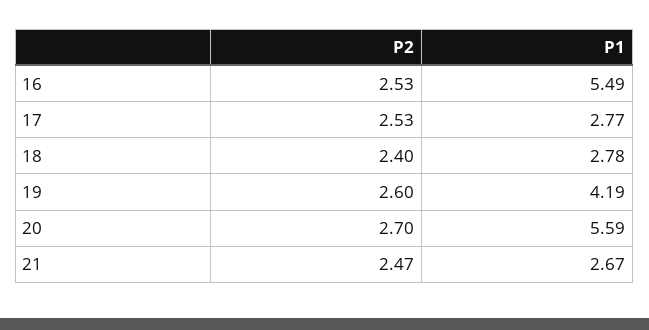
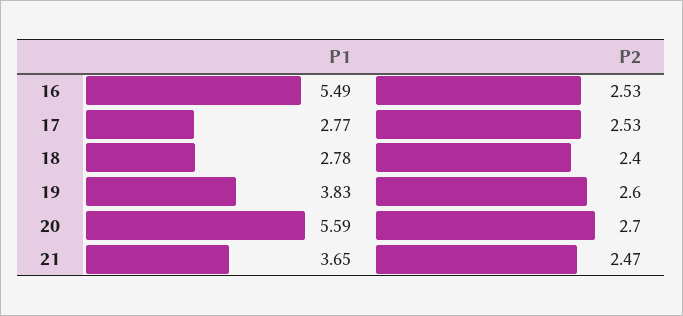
P1, 19: 4.19 -> 3.83
P1, 21: 2.67 -> 3.65

